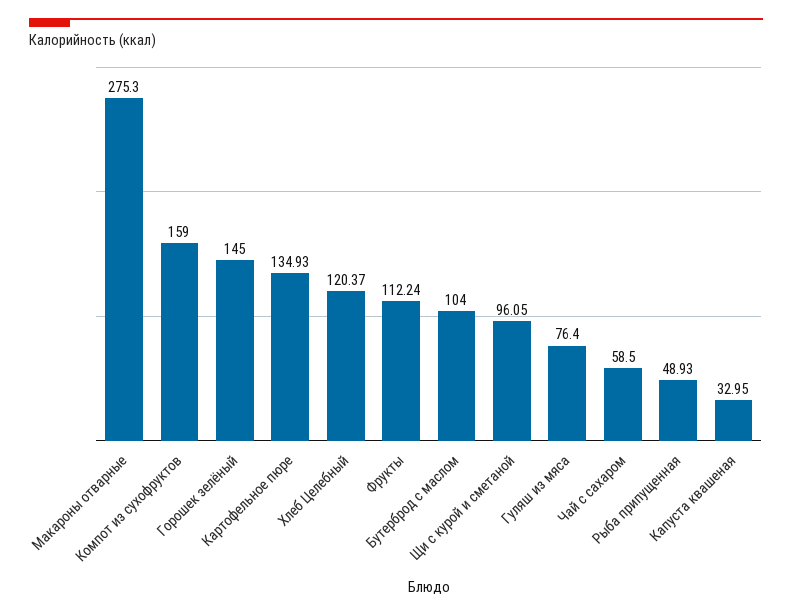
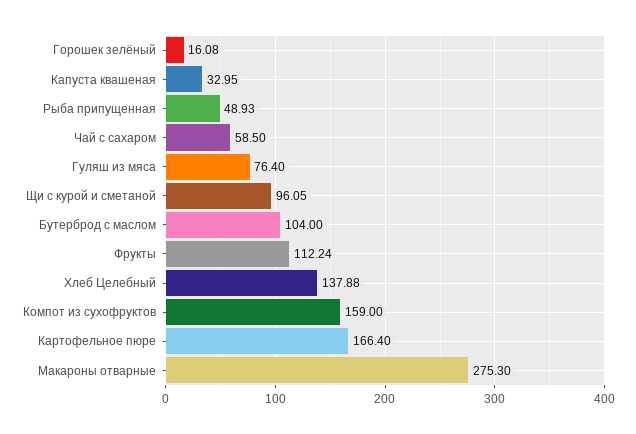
Горошек зелёный: 145 -> 16.08
Картофельное пюре: 134.93 -> 166.4
Хлеб Целебный: 120.37 -> 137.88

